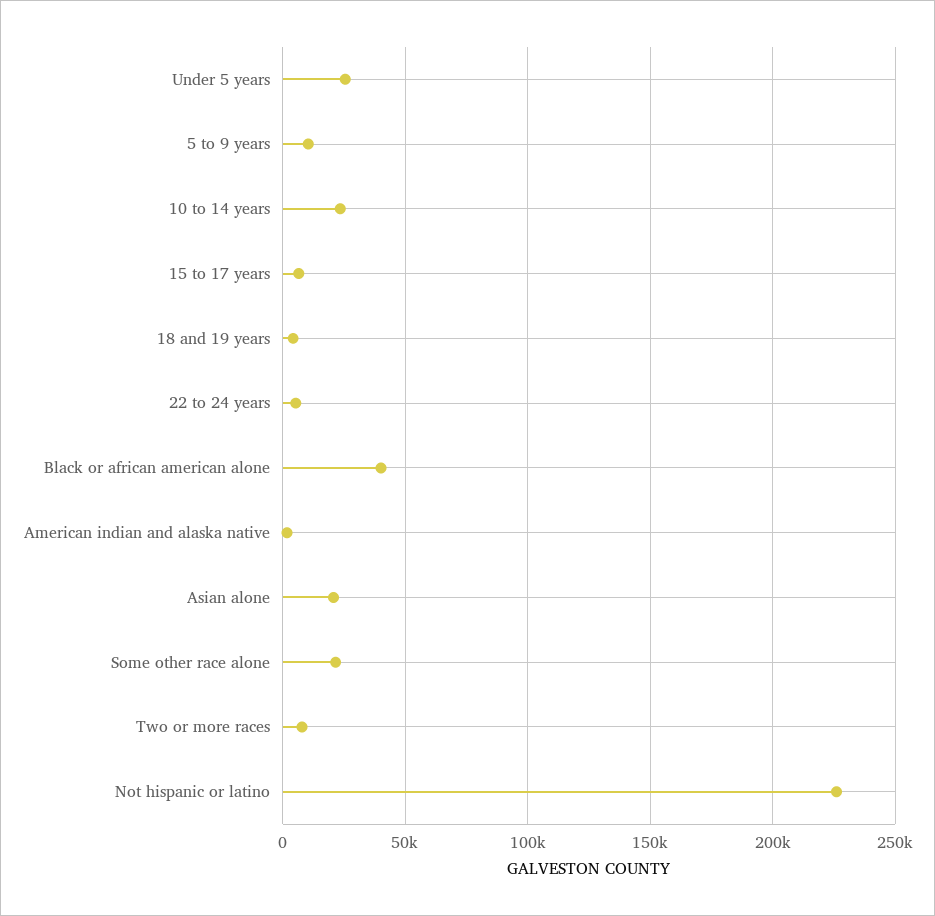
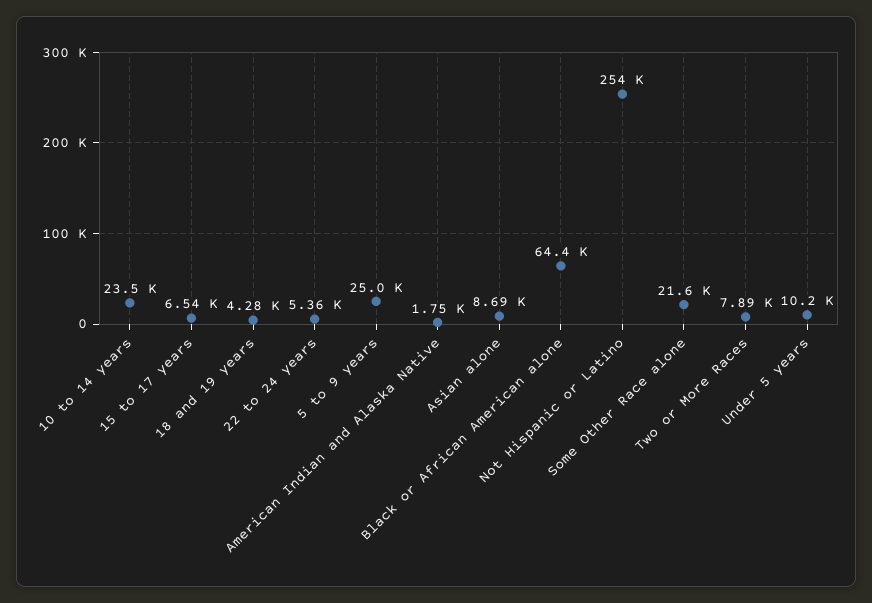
Under 5 years: 25000 -> 10200
5 to 9 years: 10000 -> 25000
Black or african american alone: 40000 -> 64400
Asian alone: 20000 -> 8690
Not hispanic or latino: 225000 -> 254000

